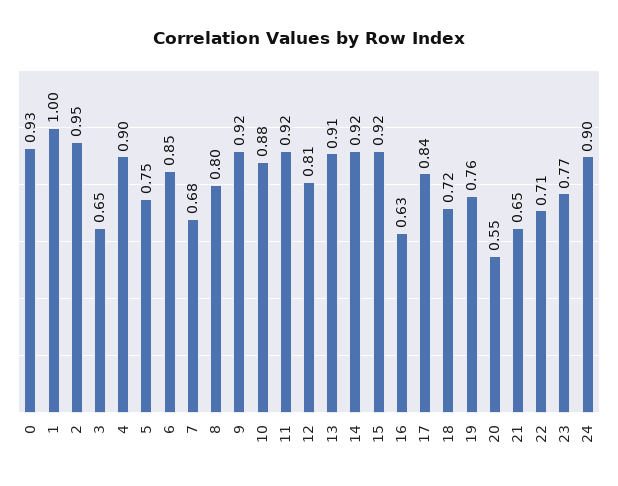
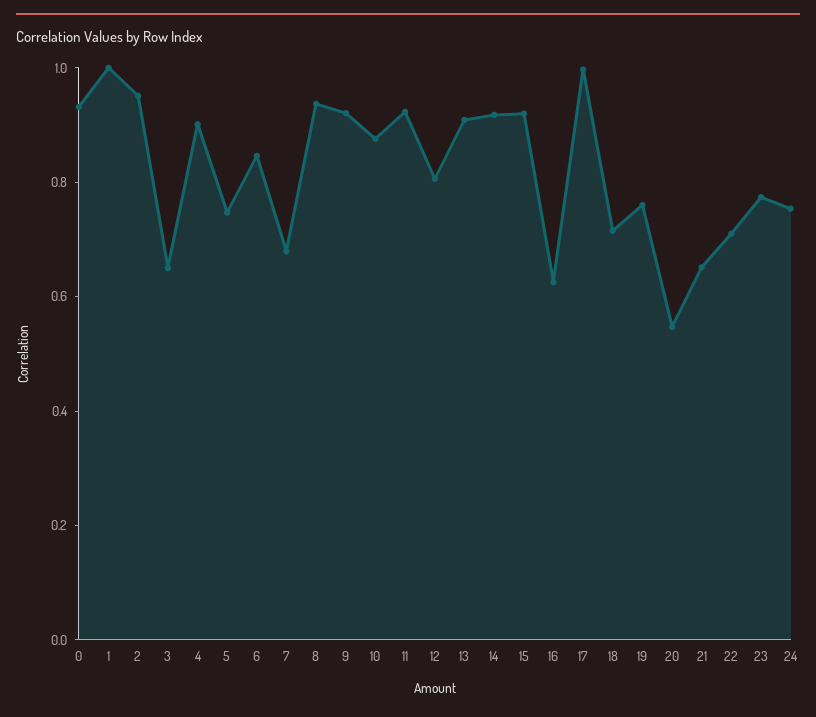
8: 0.8 -> 0.95
17: 0.84 -> 1
24: 0.9 -> 0.75

